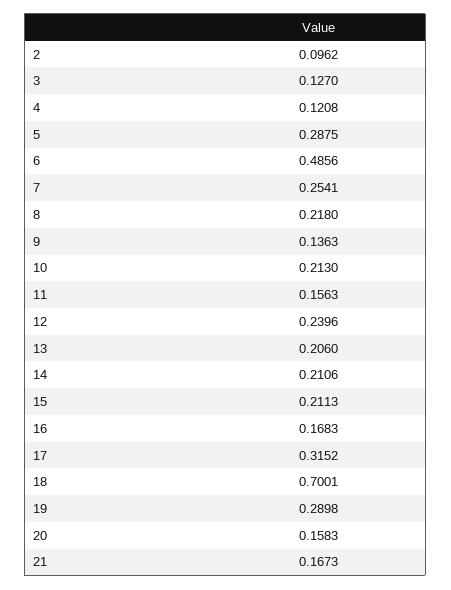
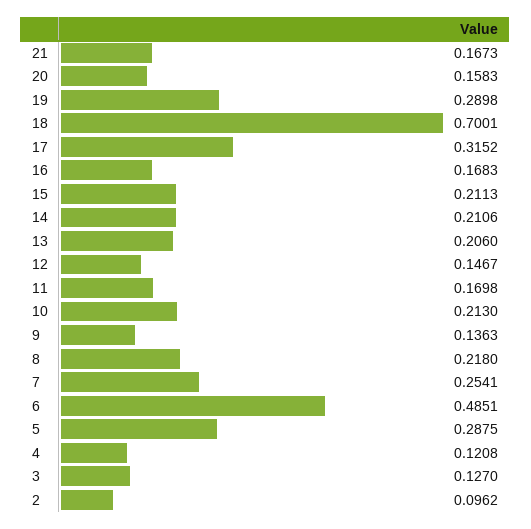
6: 0.4856 -> 0.4851
11: 0.1563 -> 0.1698
12: 0.2396 -> 0.1467

